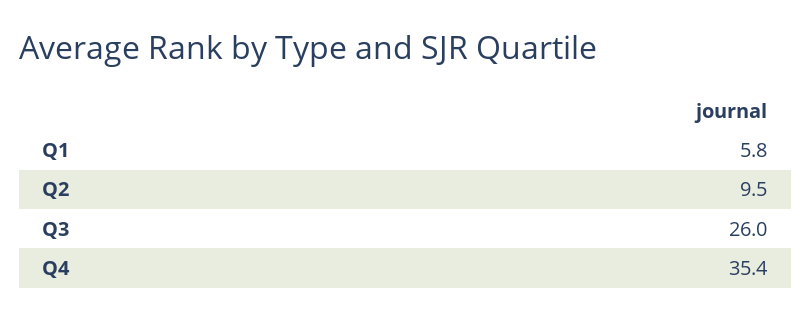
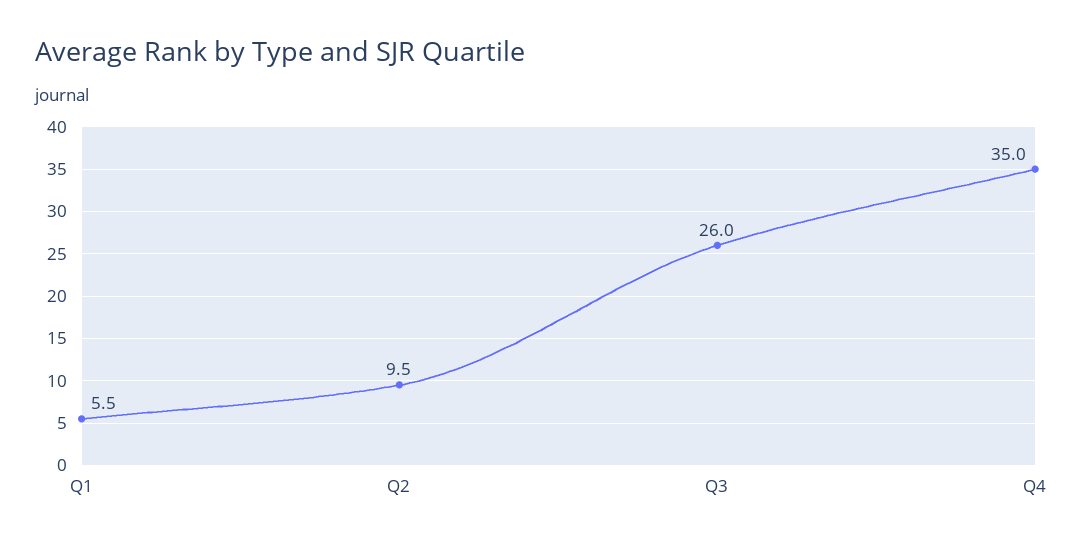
Q1: 5.8 -> 5.5
Q4: 35.4 -> 35

